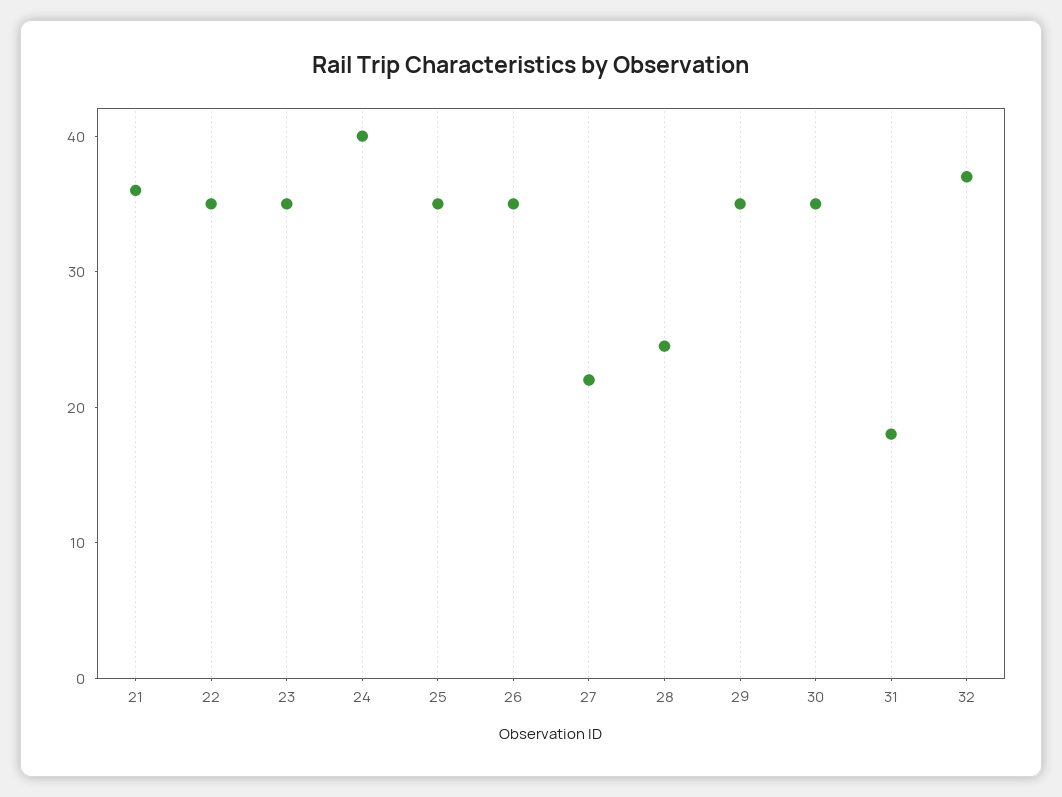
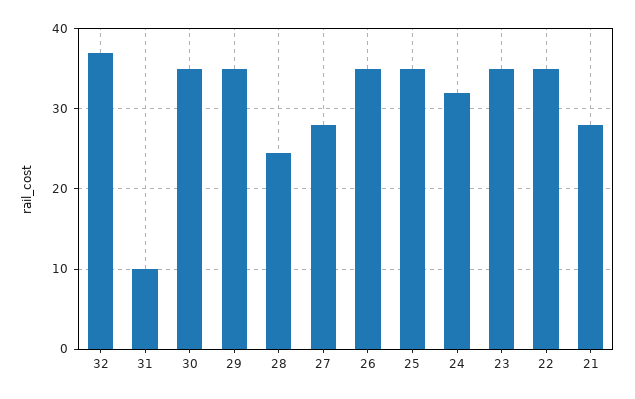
21: 36 -> 28
24: 40 -> 32
27: 22 -> 28
31: 18 -> 10

